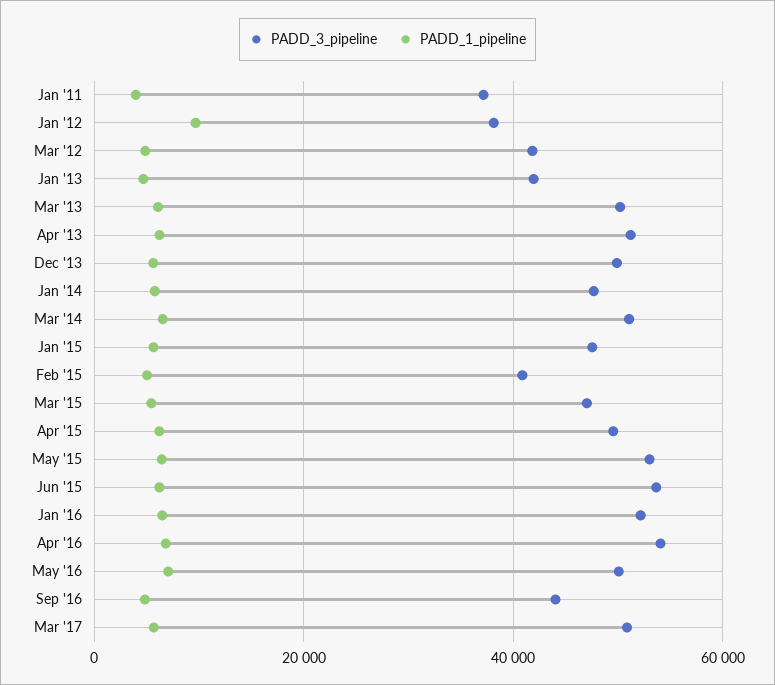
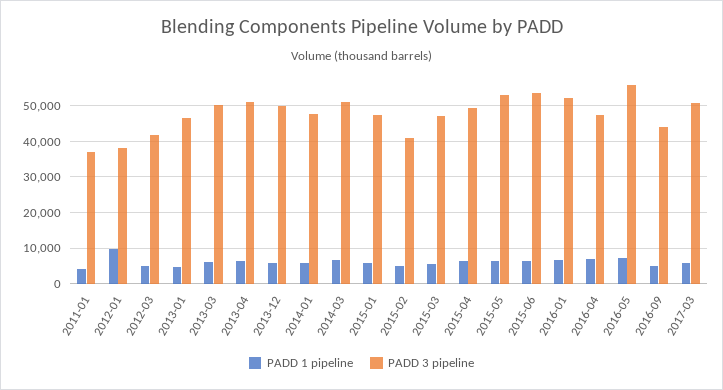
PADD_3_pipeline, Jan '13: 42000 -> 46000
PADD_3_pipeline, Apr '16: 54000 -> 48000
PADD_3_pipeline, May '16: 50000 -> 56000

